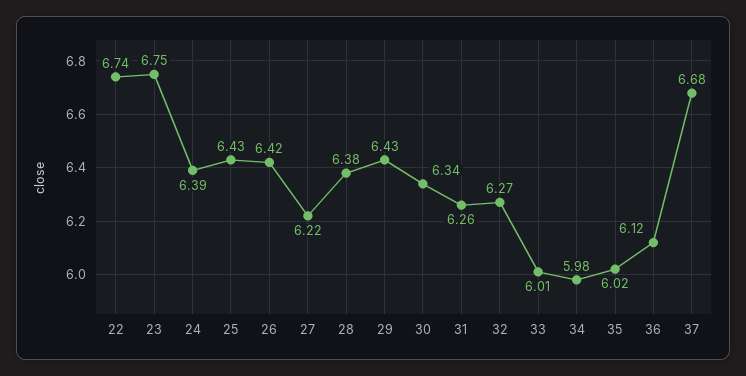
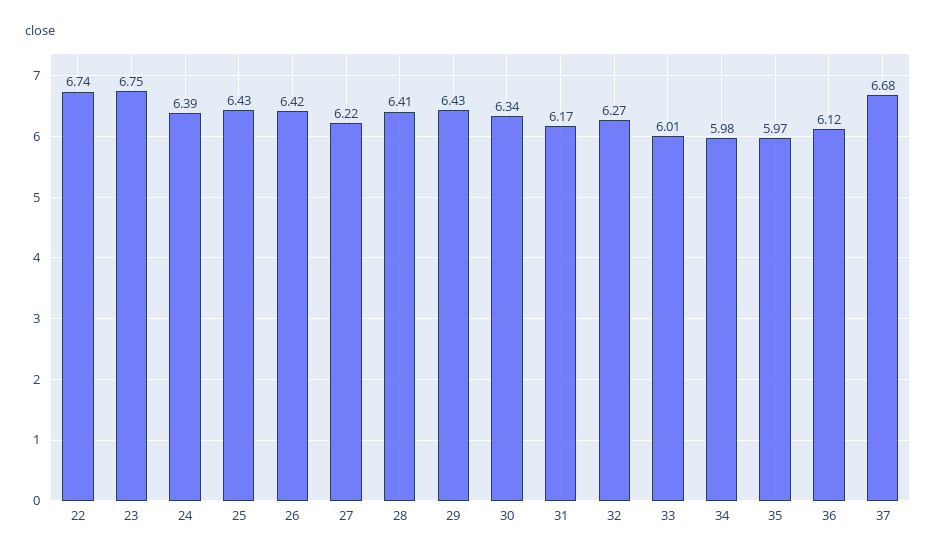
28: 6.38 -> 6.41
31: 6.26 -> 6.17
35: 6.02 -> 5.97

